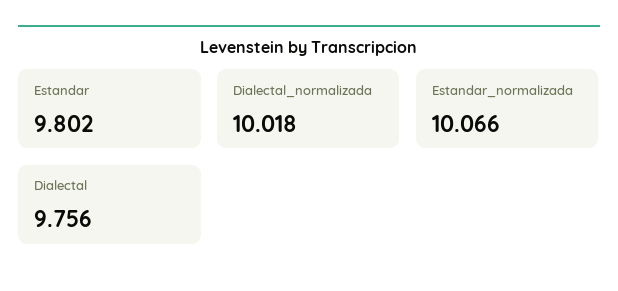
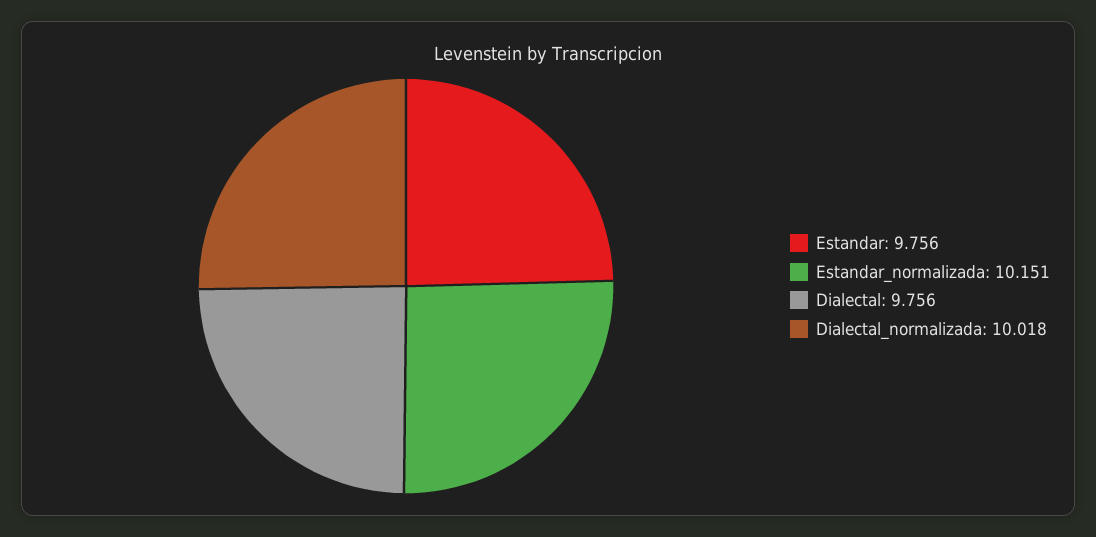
Estandar: 9.802 -> 9.756
Estandar_normalizada: 10.066 -> 10.151

